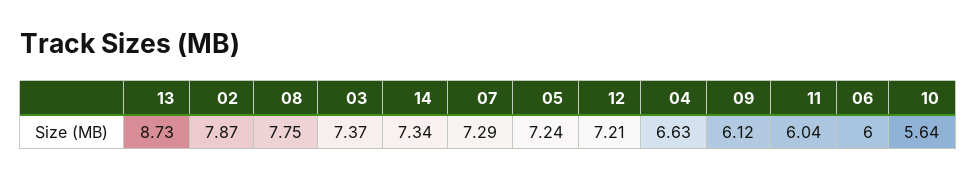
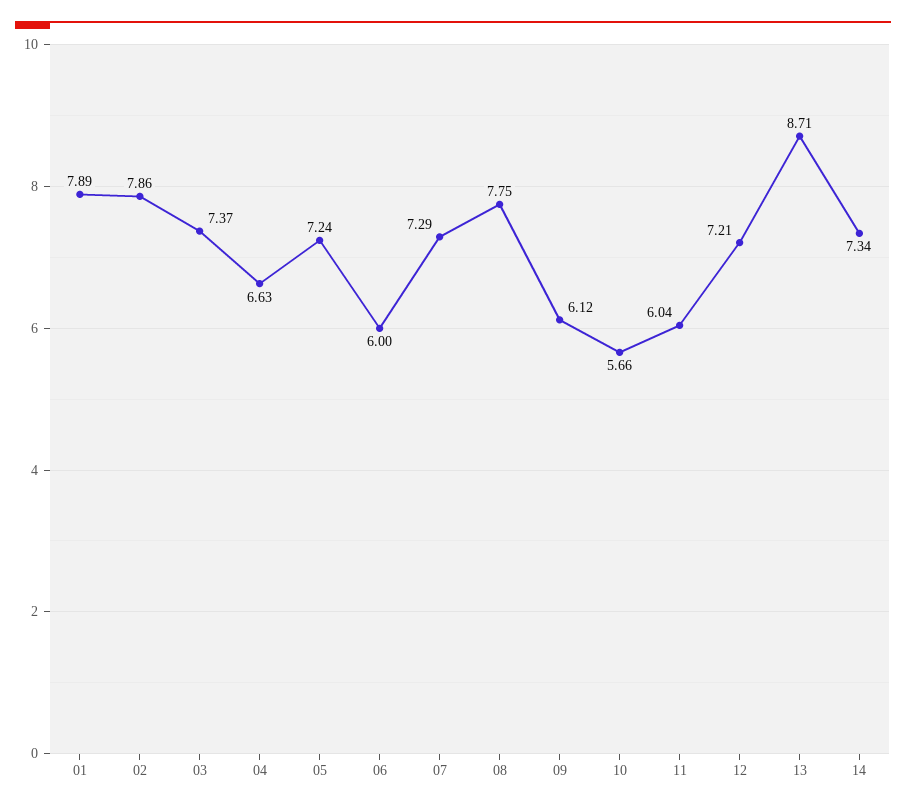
13: 8.73 -> 8.71
02: 7.87 -> 7.86
10: 5.64 -> 5.66
01: none -> 7.89

